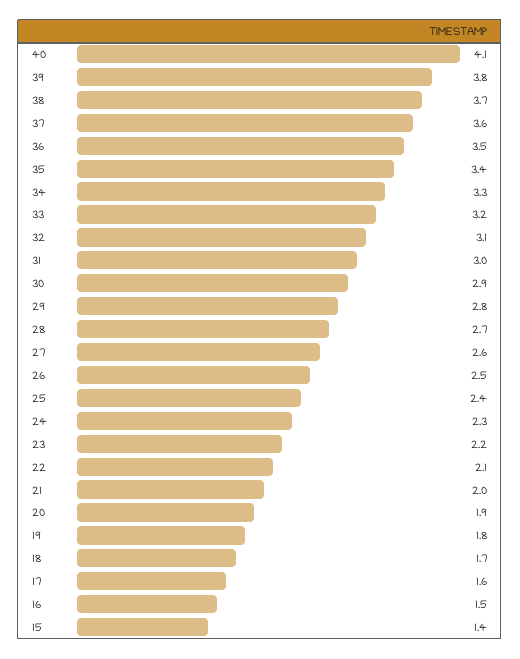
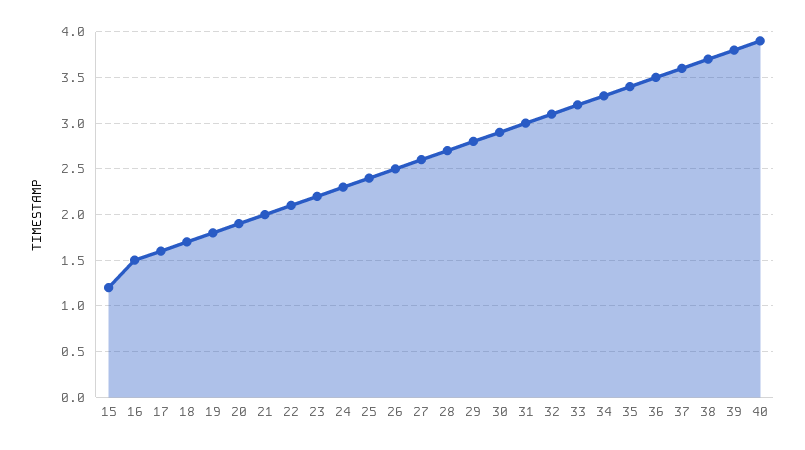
40: 4.1 -> 3.9
15: 1.4 -> 1.2

